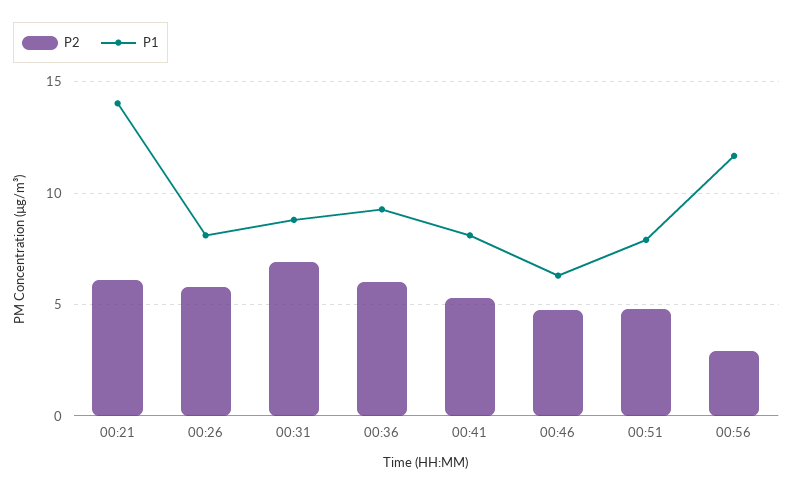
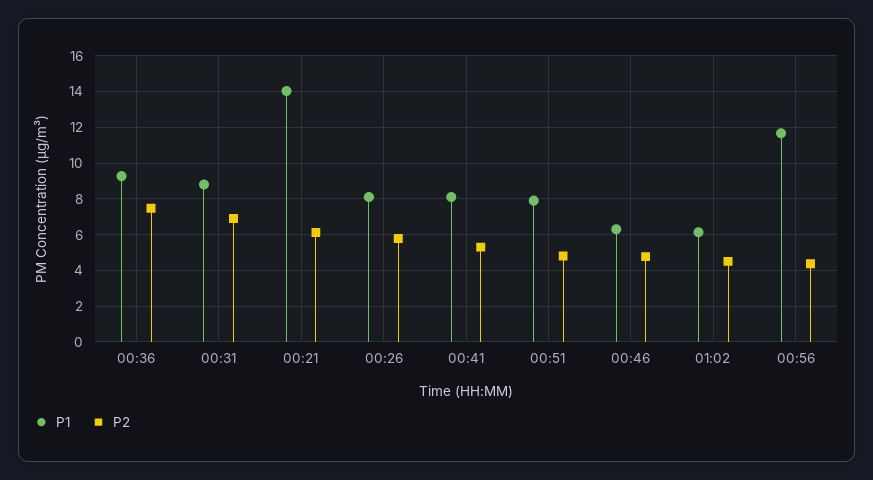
P2, 00:36: 6 -> 7.5
P2, 00:56: 3 -> 4.5
P1, 01:02: none -> 6
P2, 01:02: none -> 4.5

